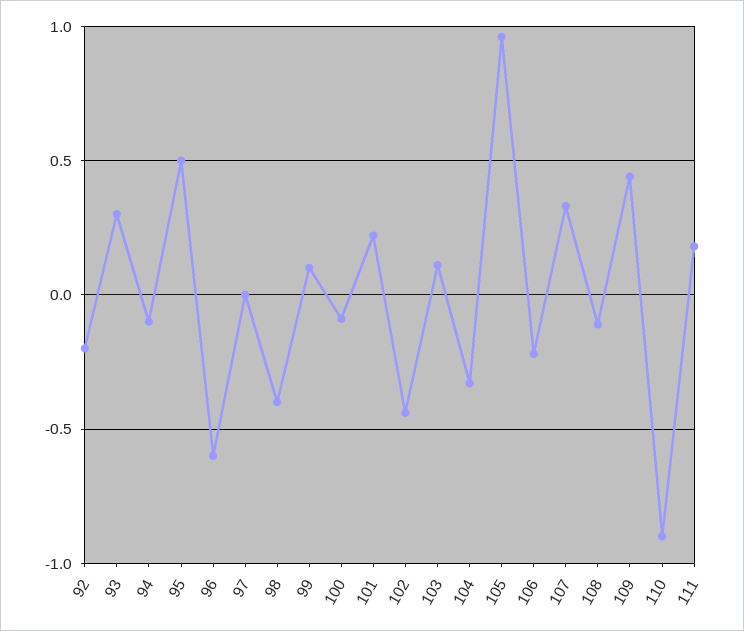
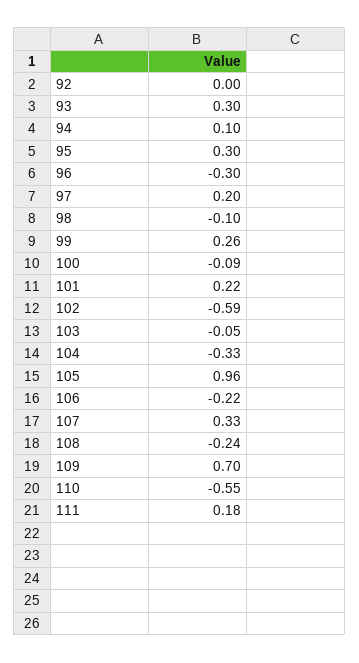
92: -0.2 -> 0
94: -0.1 -> 0.1
95: 0.5 -> 0.3
96: -0.6 -> -0.3
97: 0 -> 0.2
98: -0.4 -> -0.1
99: 0.1 -> 0.26
102: -0.45 -> -0.59
103: 0.1 -> -0.05
108: -0.1 -> -0.24
109: 0.45 -> 0.7
110: -0.9 -> -0.55

